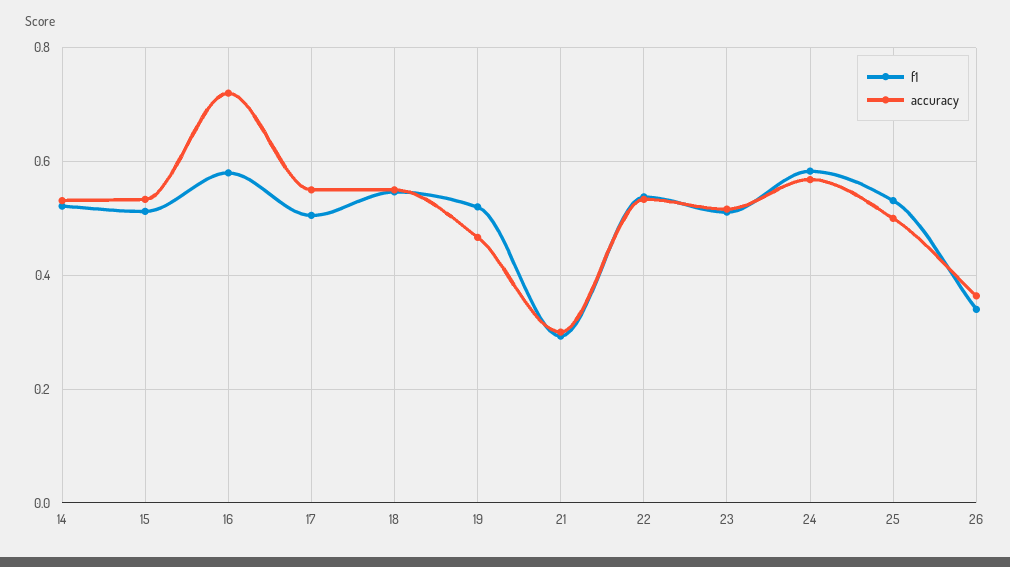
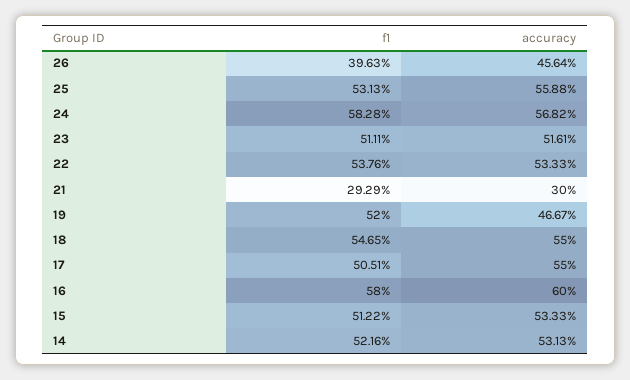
accuracy, 16: 0.72 -> 0.6
accuracy, 25: 0.5 -> 0.5588
f1, 26: 0.34 -> 0.3963
accuracy, 26: 0.36 -> 0.4564

